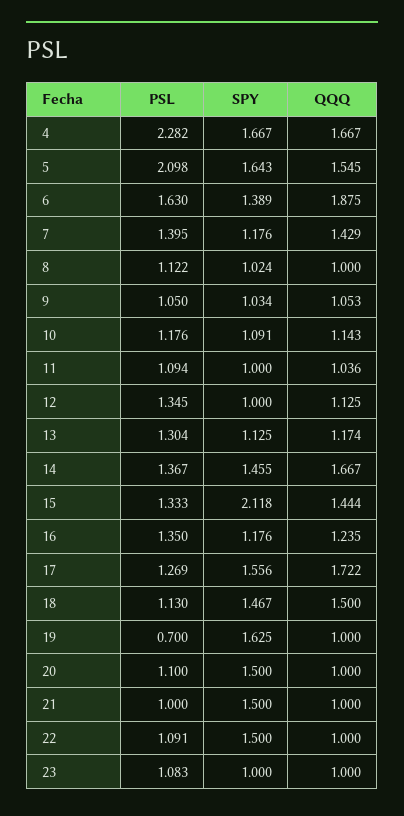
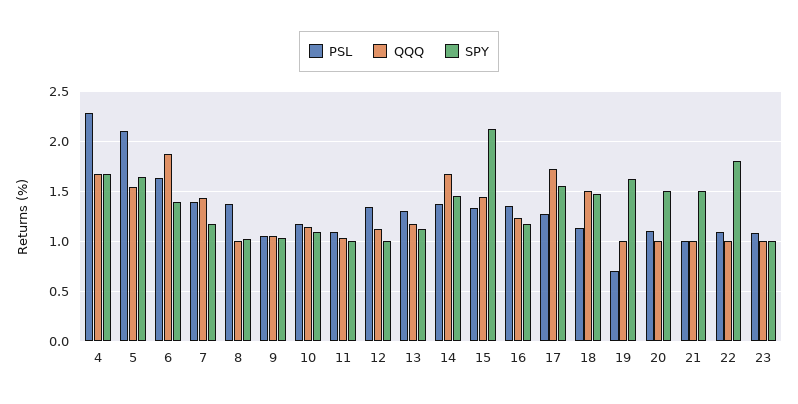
PSL, 8: 1.122 -> 1.4
SPY, 22: 1.5 -> 1.8

